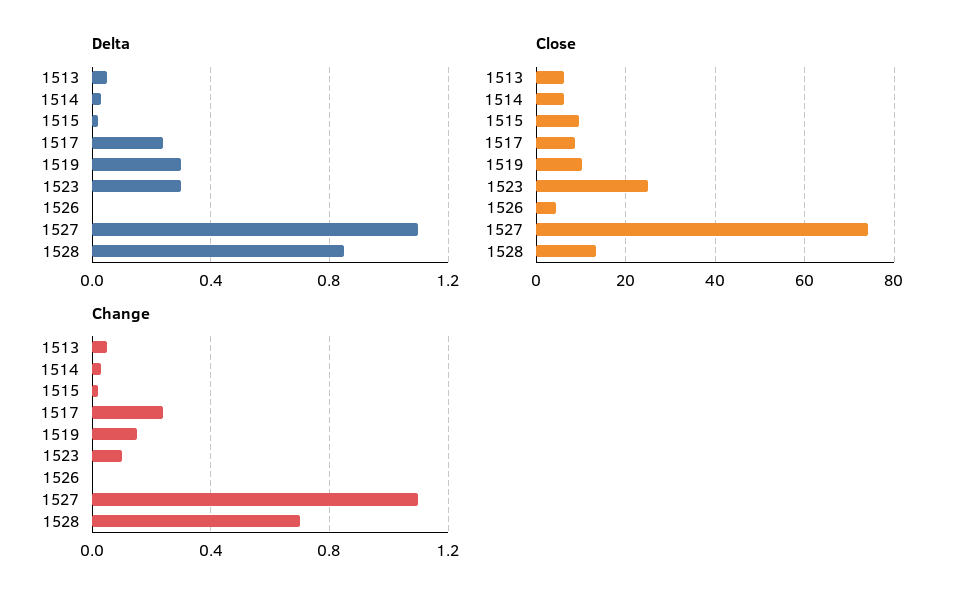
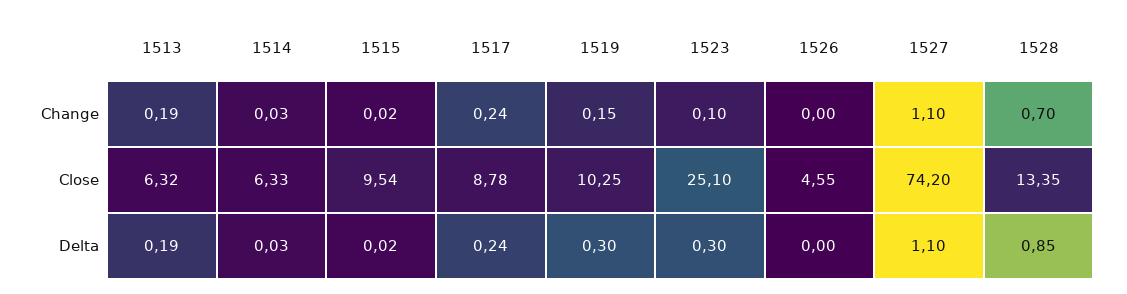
Delta, 1513: 0.05 -> 0.19
Change, 1513: 0.05 -> 0.19

